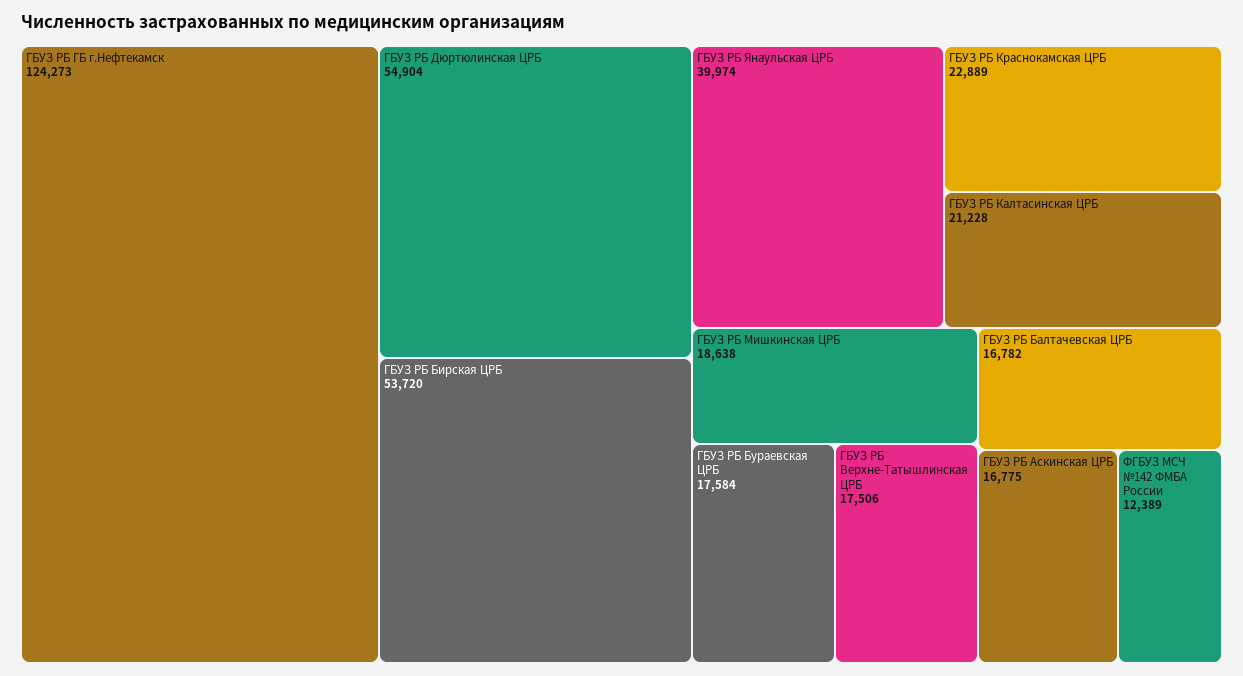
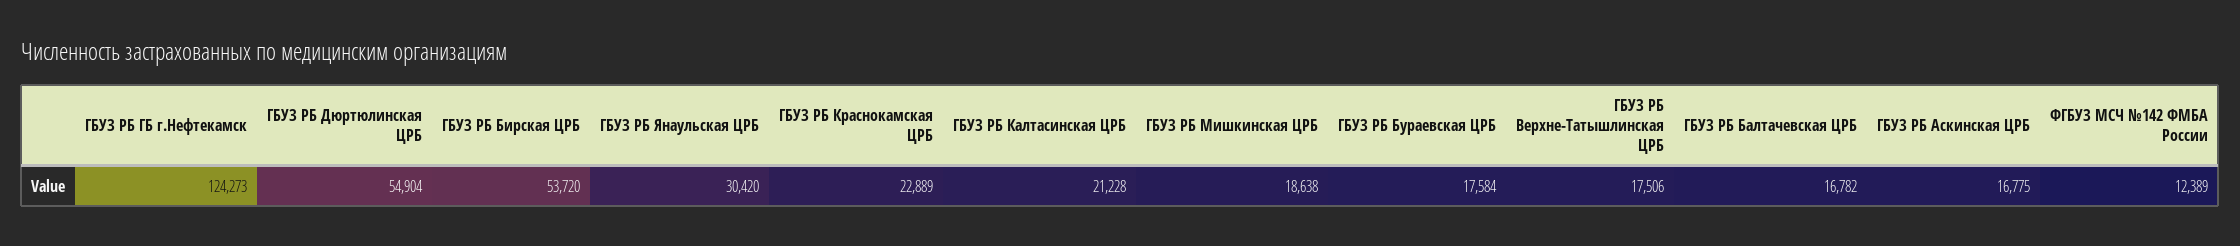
ГБУЗ РБ Янаульская ЦРБ: 39974 -> 30420

